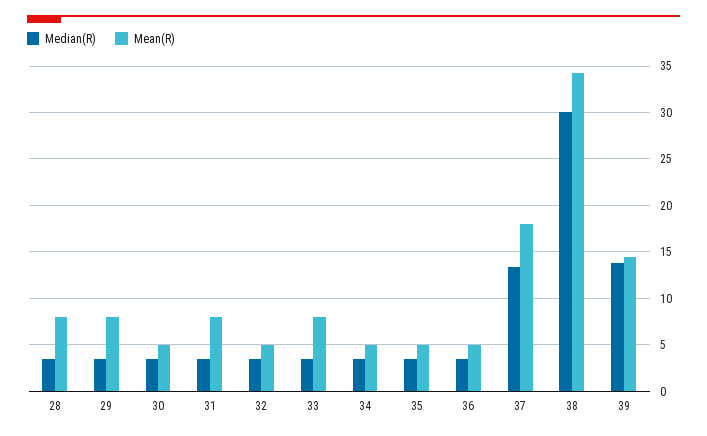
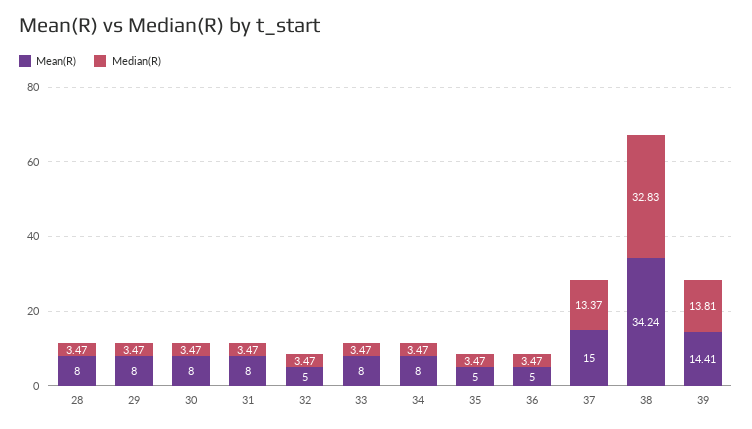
Mean(R), 30: 5 -> 8
Mean(R), 34: 5 -> 8
Mean(R), 37: 18 -> 15
Median(R), 38: 30 -> 32.83

